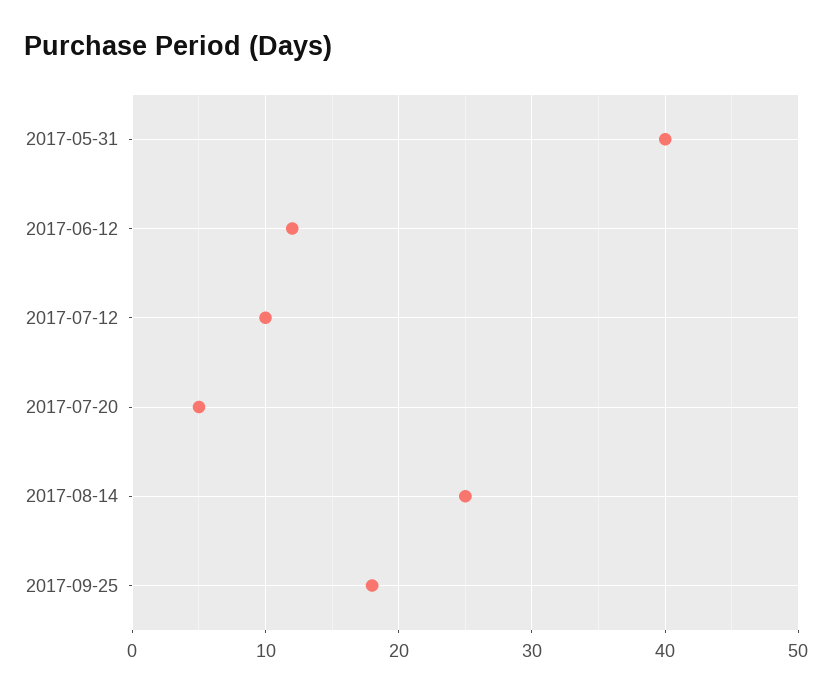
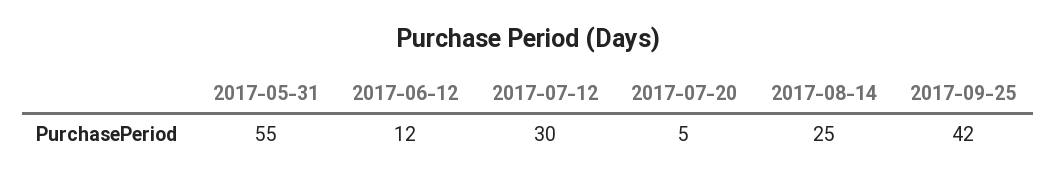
2017-05-31: 40 -> 55
2017-07-12: 10 -> 30
2017-09-25: 18 -> 42

